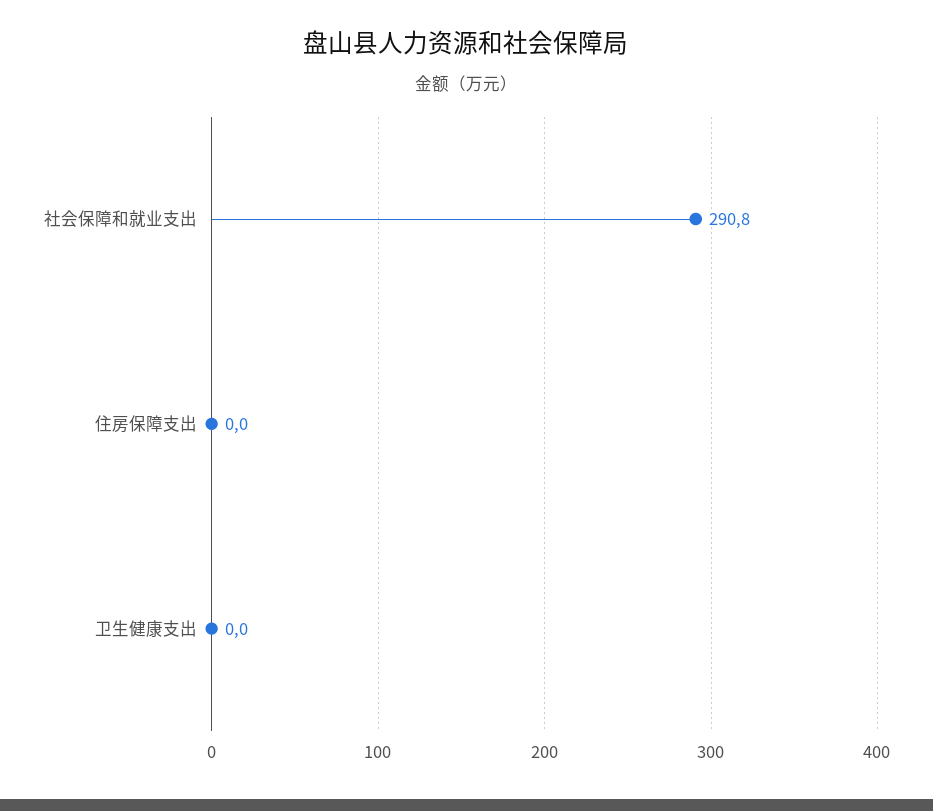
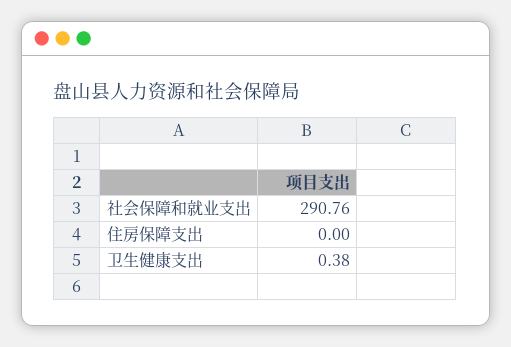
卫生健康支出: 0 -> 0.38

